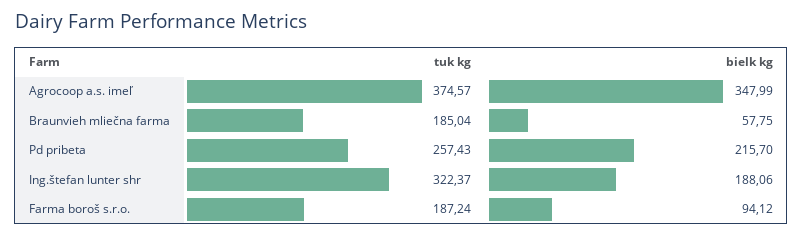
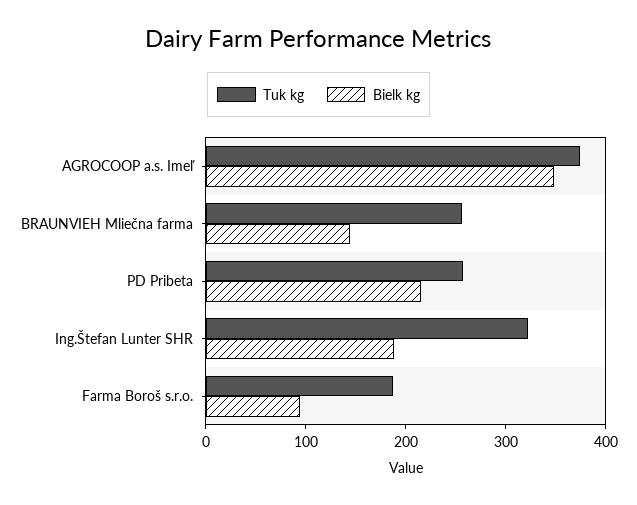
tuk kg, Braunvieh mliečna farma: 185.04 -> 260
bielk kg, Braunvieh mliečna farma: 57.75 -> 140

